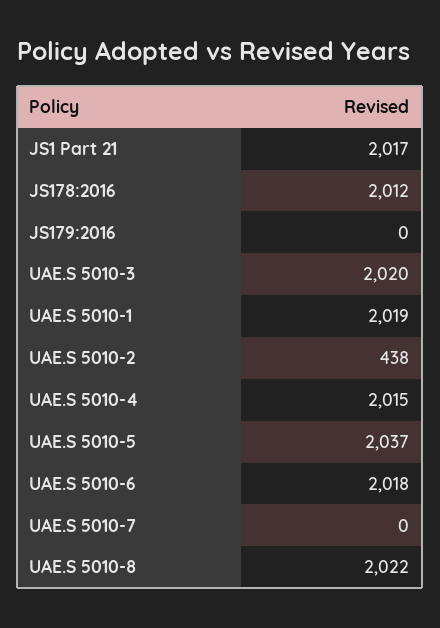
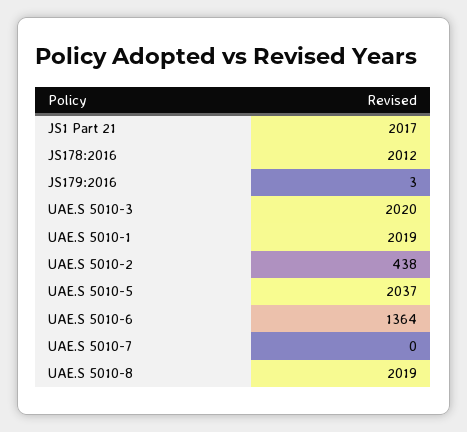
JS179:2016: 0 -> 3
UAE.S 5010-4: 2015 -> none
UAE.S 5010-6: 2018 -> 1364
UAE.S 5010-8: 2022 -> 2019

